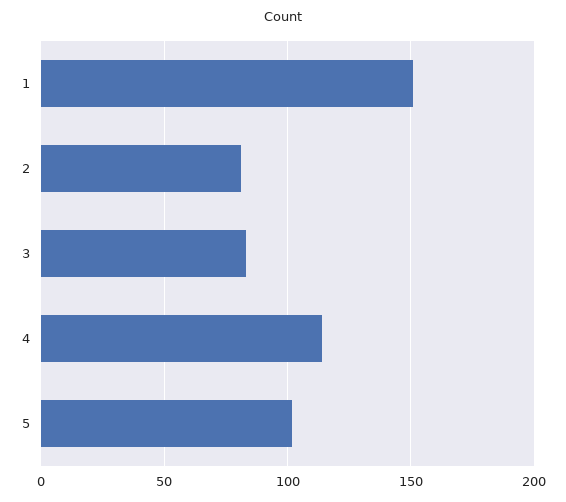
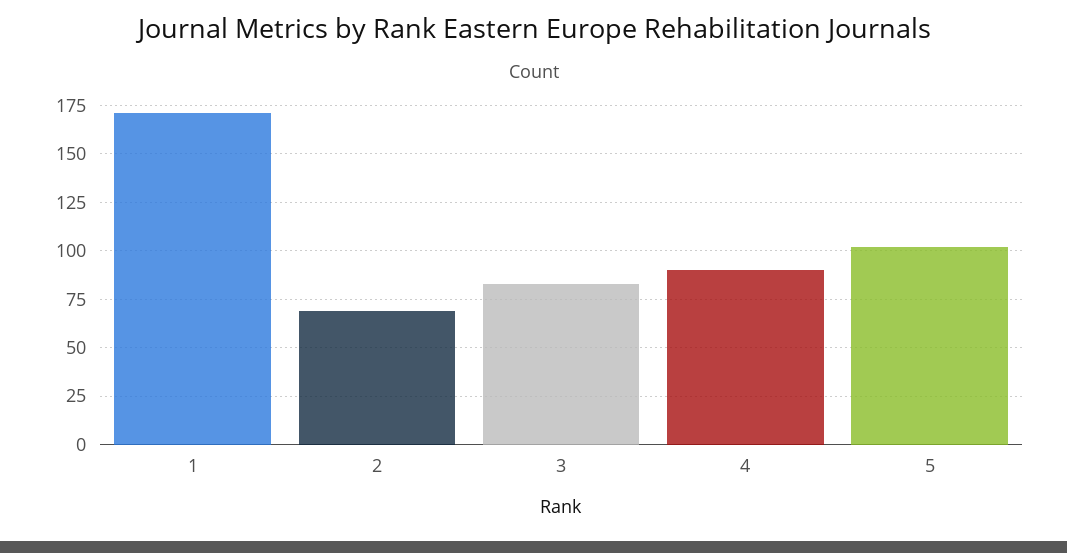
1: 150 -> 170
2: 80 -> 70
4: 115 -> 90

